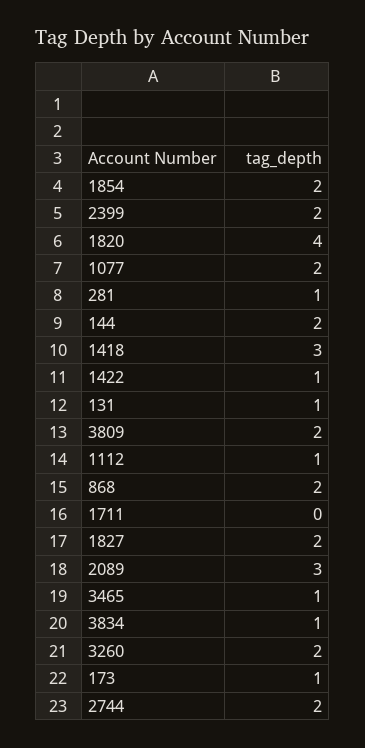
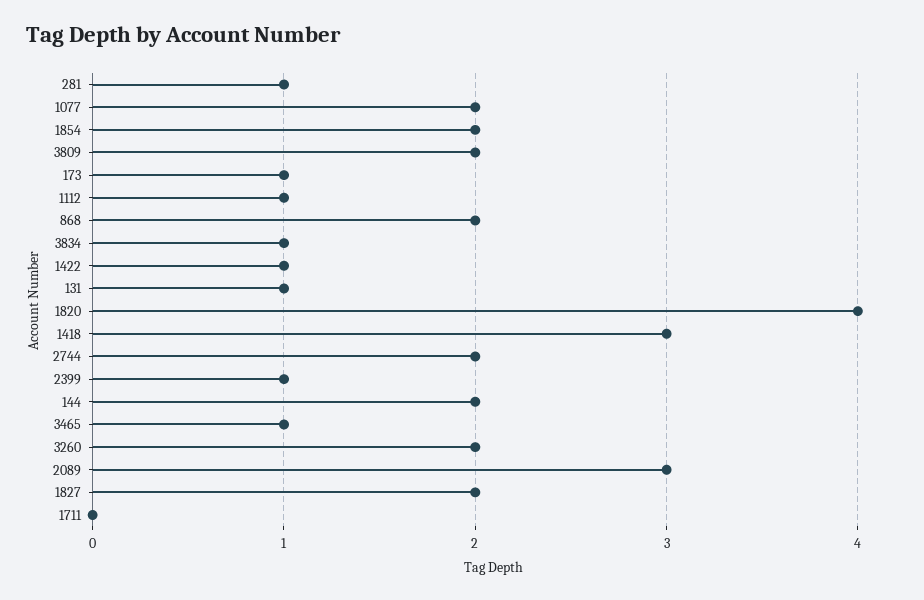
2399: 2 -> 1

